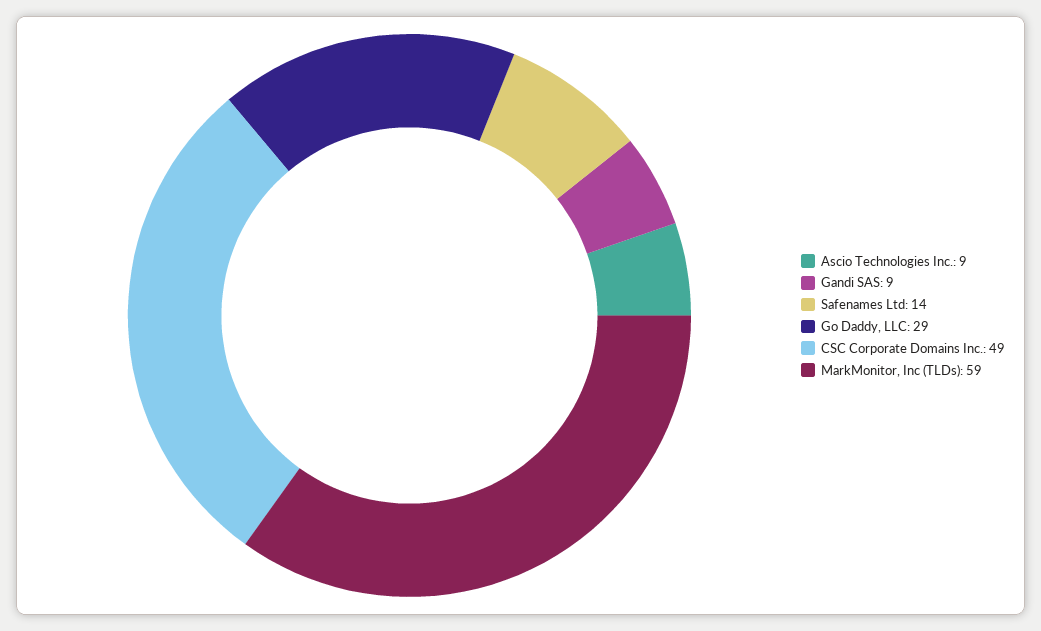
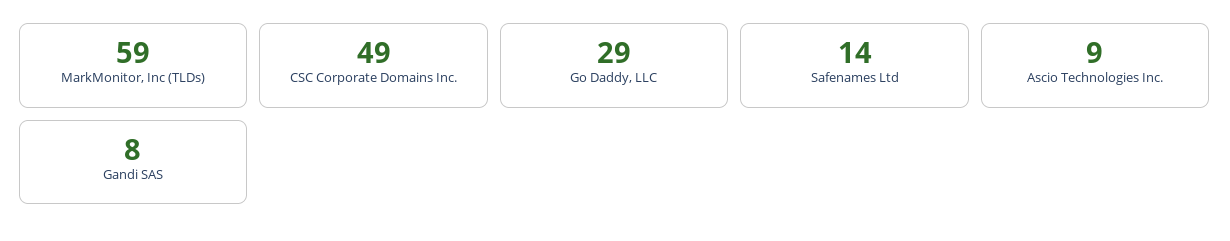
Gandi SAS: 9 -> 8

